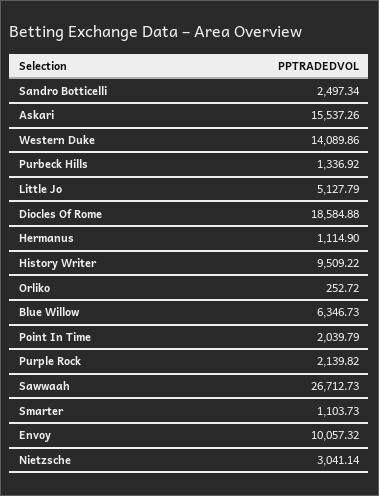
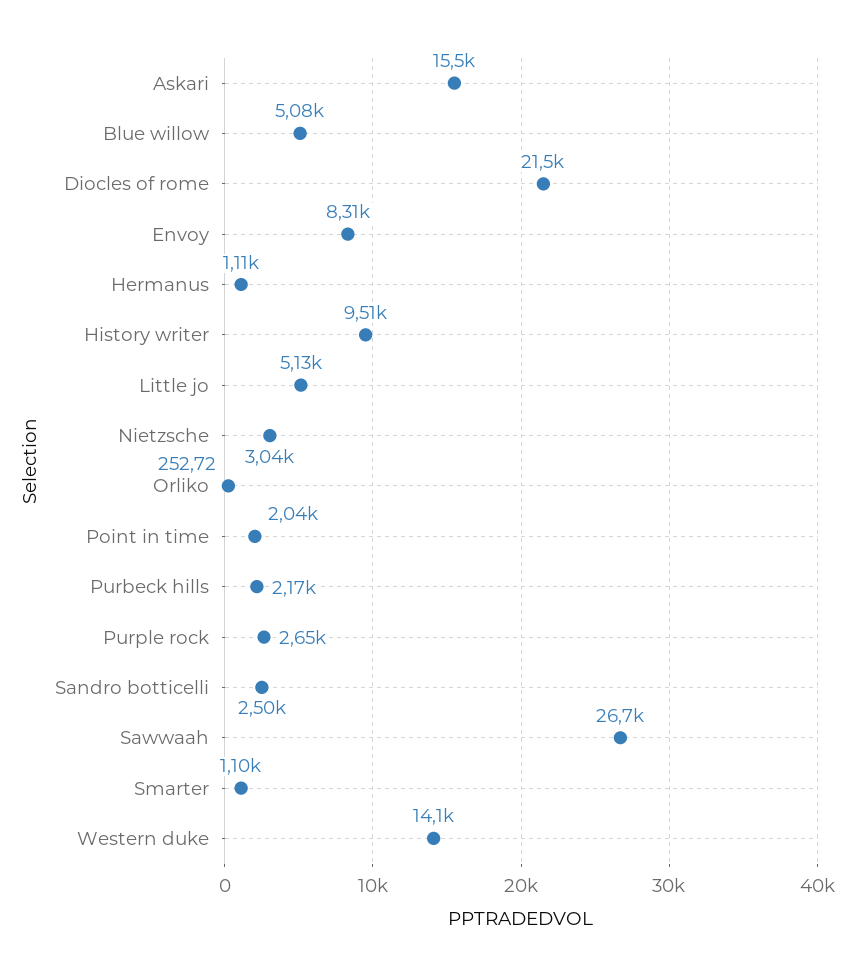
Purbeck Hills: 1336.92 -> 2170
Diocles Of Rome: 18584.88 -> 21500
Blue Willow: 6346.73 -> 5080
Purple Rock: 2139.82 -> 2650
Envoy: 10057.32 -> 8310

